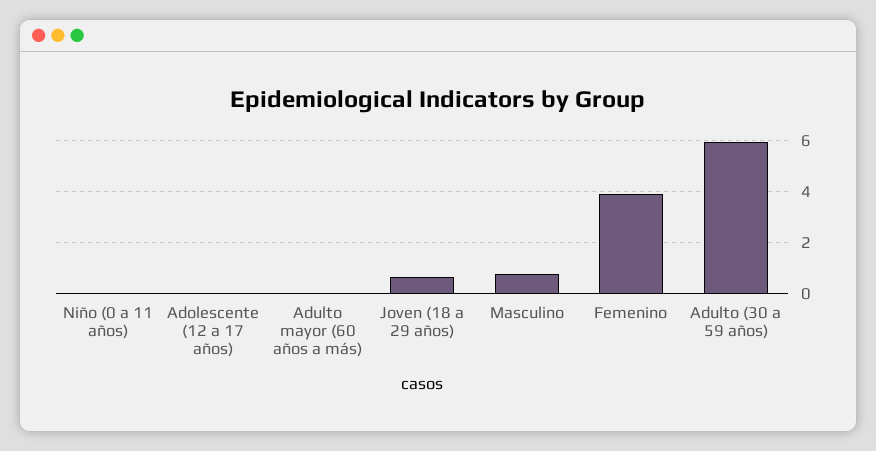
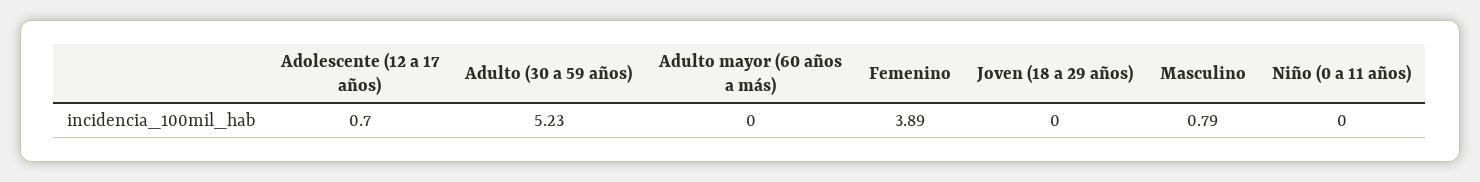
Adolescente (12 a 17 años): 0 -> 0.7
Joven (18 a 29 años): 0.75 -> 0
Adulto (30 a 59 años): 6 -> 5.23

